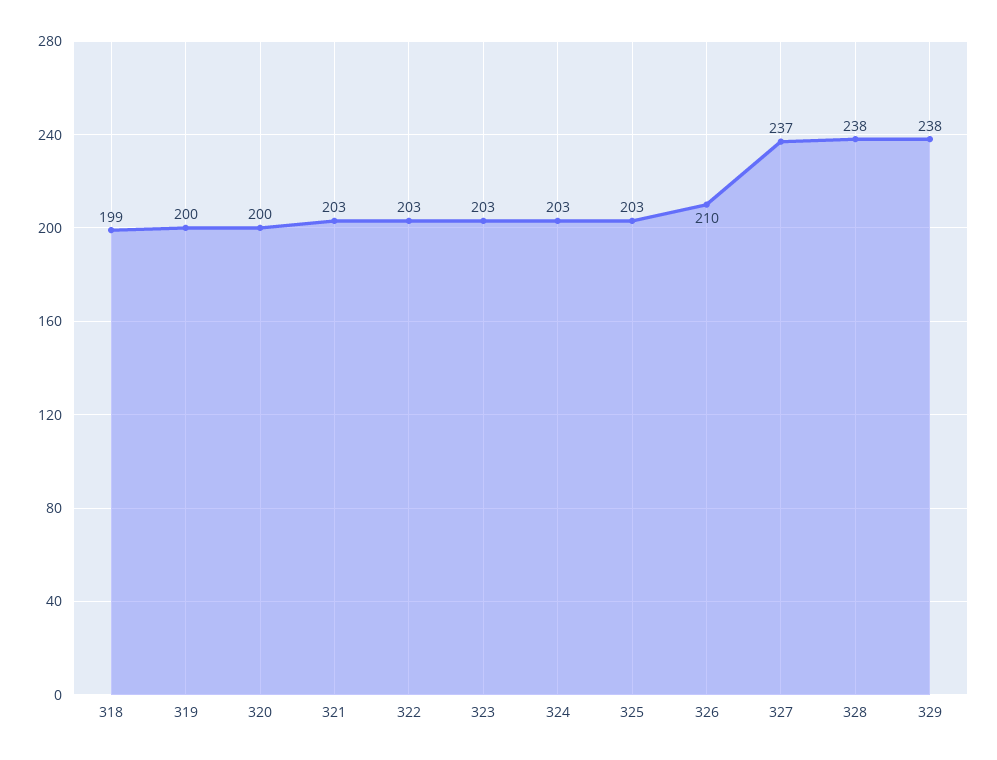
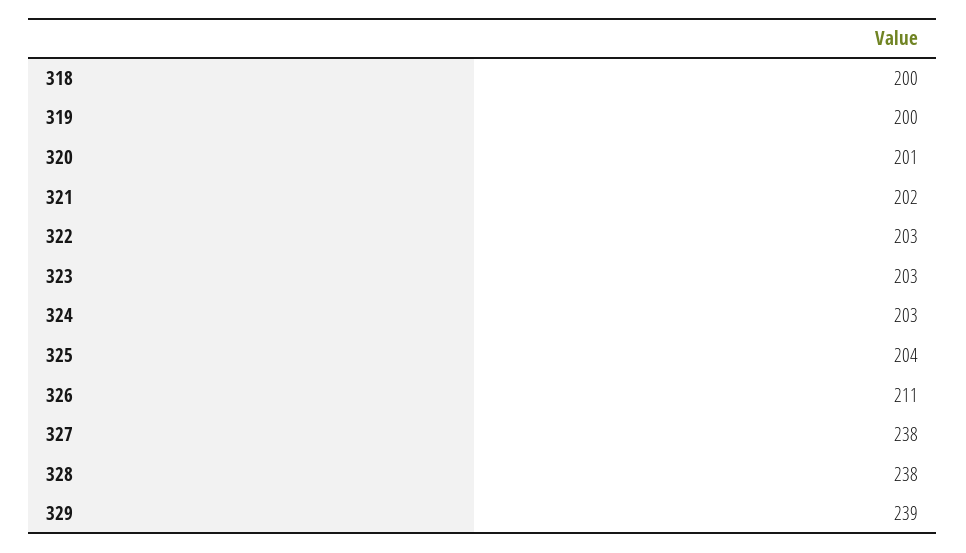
318: 199 -> 200
320: 200 -> 201
321: 203 -> 202
325: 203 -> 204
326: 210 -> 211
327: 237 -> 238
329: 238 -> 239

